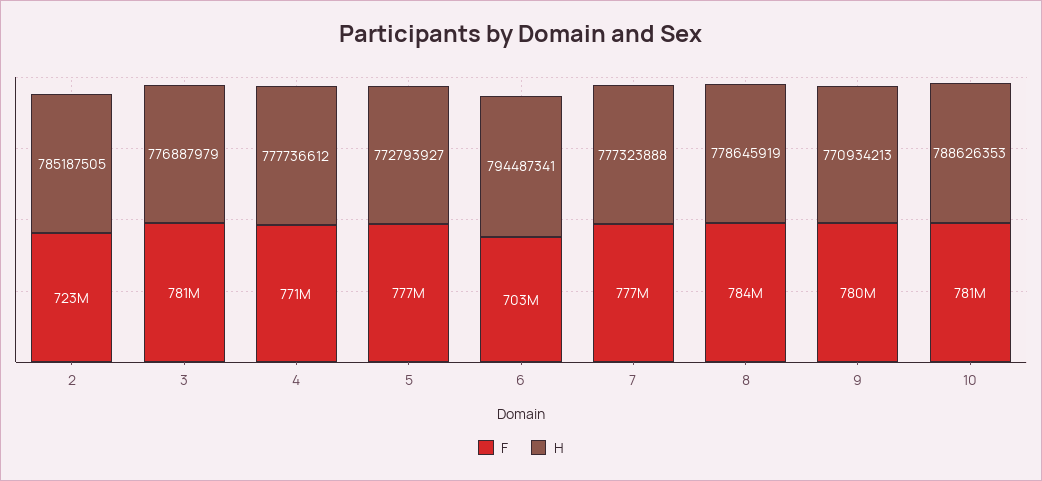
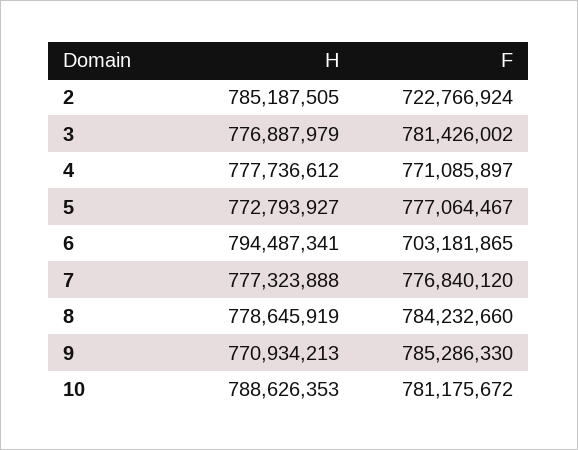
F, 9: 780000000 -> 785286330

